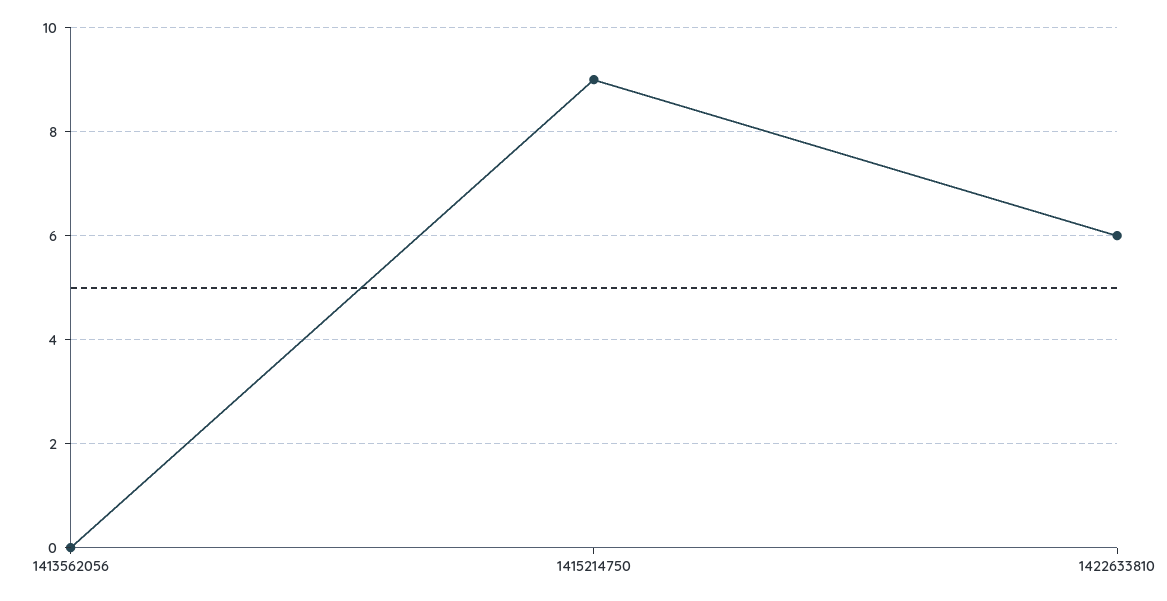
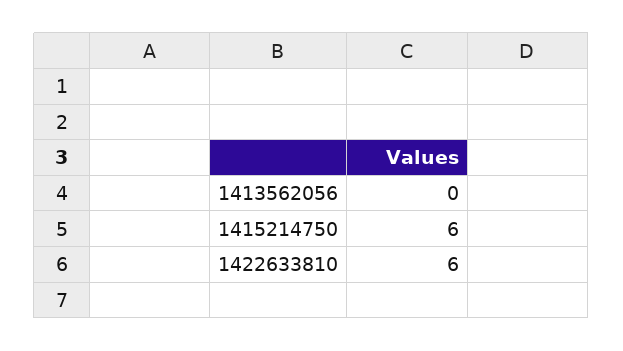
1415214750: 9 -> 6

